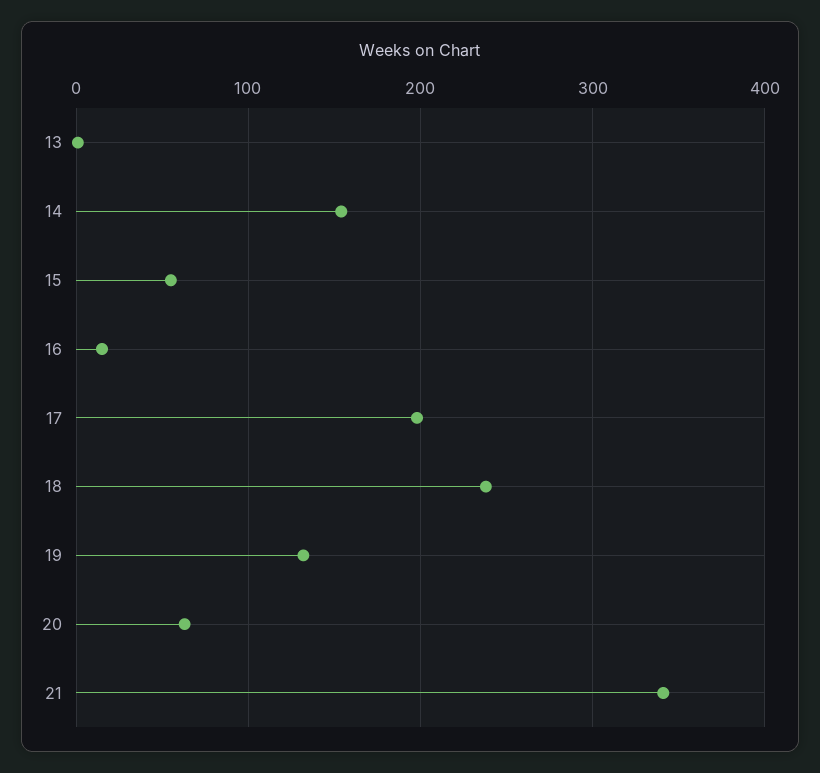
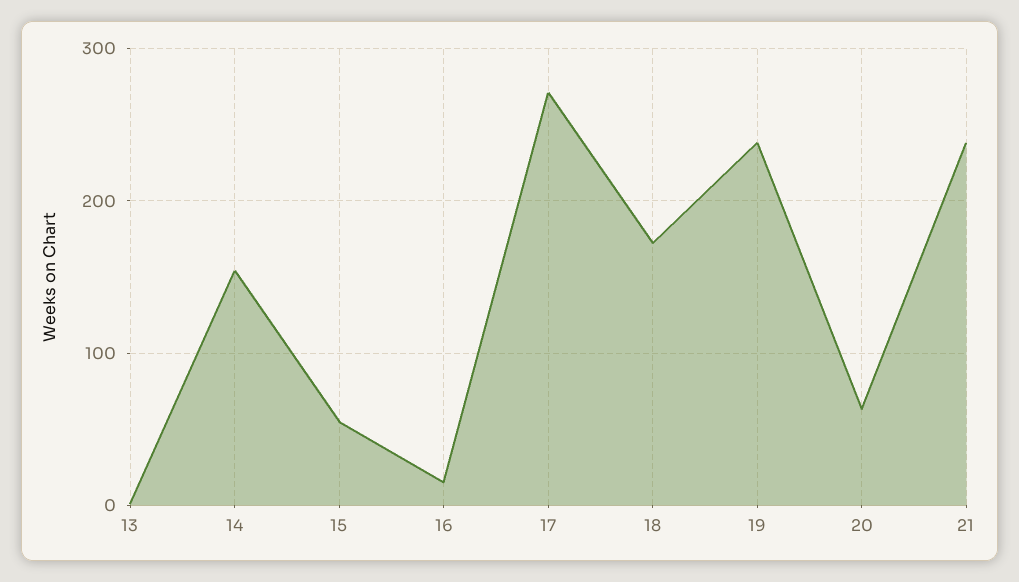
17: 200 -> 270
18: 240 -> 170
19: 130 -> 240
21: 340 -> 240

